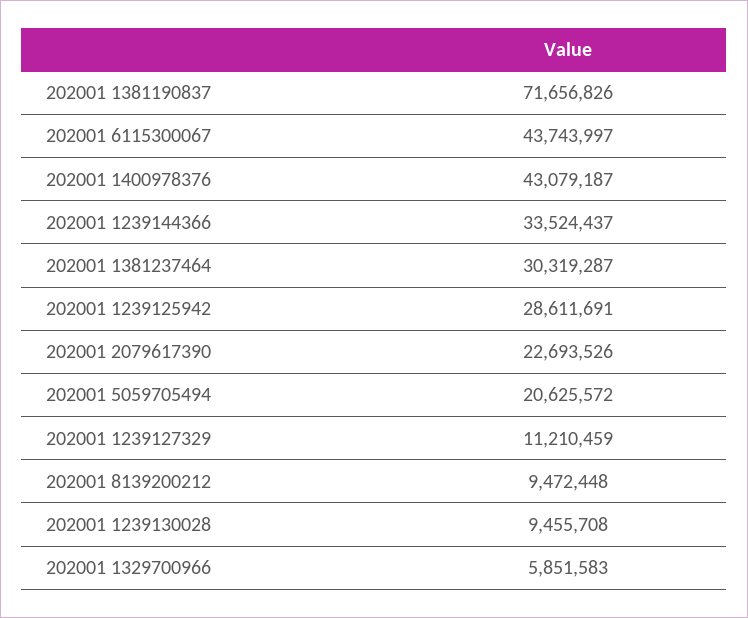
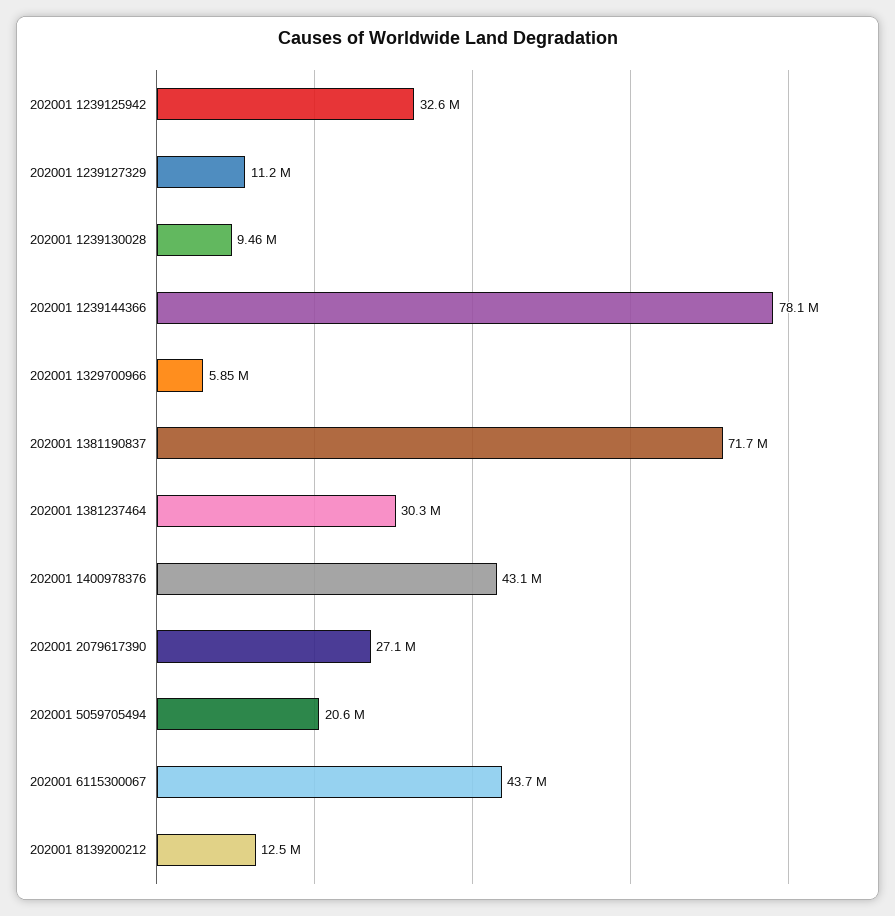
202001 1239144366: 33524437 -> 78100000
202001 1239125942: 28611691 -> 32600000
202001 2079617390: 22693526 -> 27100000
202001 8139200212: 9472448 -> 12500000

